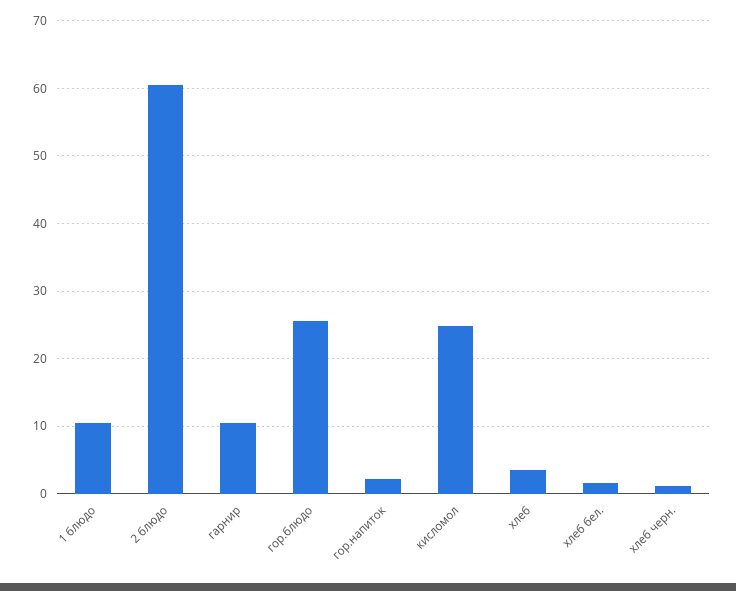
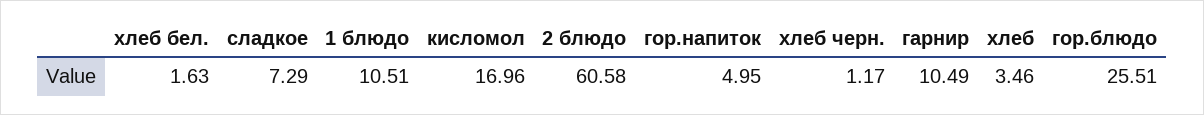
гор.напиток: 2 -> 4.95
кисломол: 25 -> 16.96
сладкое: none -> 7.29

